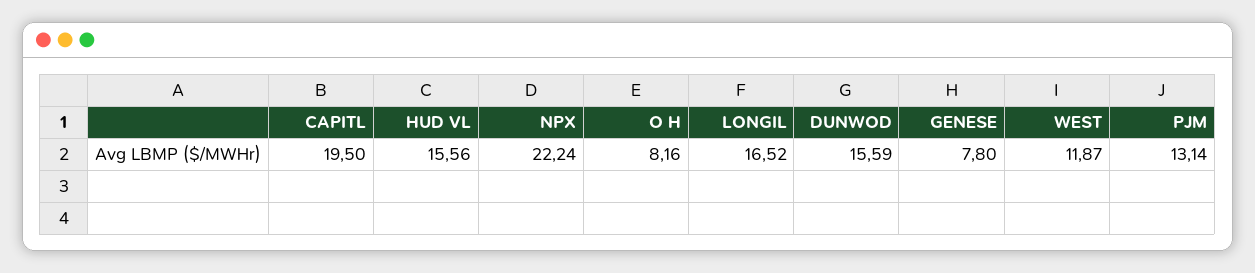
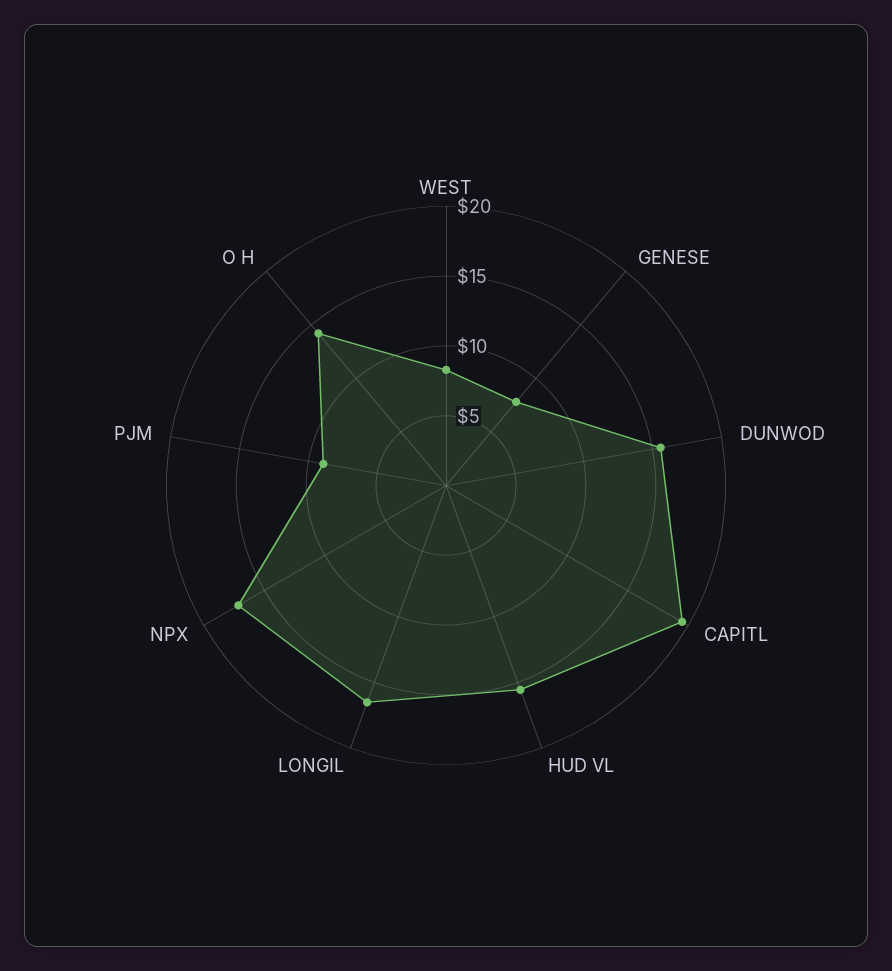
NPX: 22.24 -> 17
O H: 8.16 -> 14
WEST: 11.87 -> 8
PJM: 13.14 -> 9

